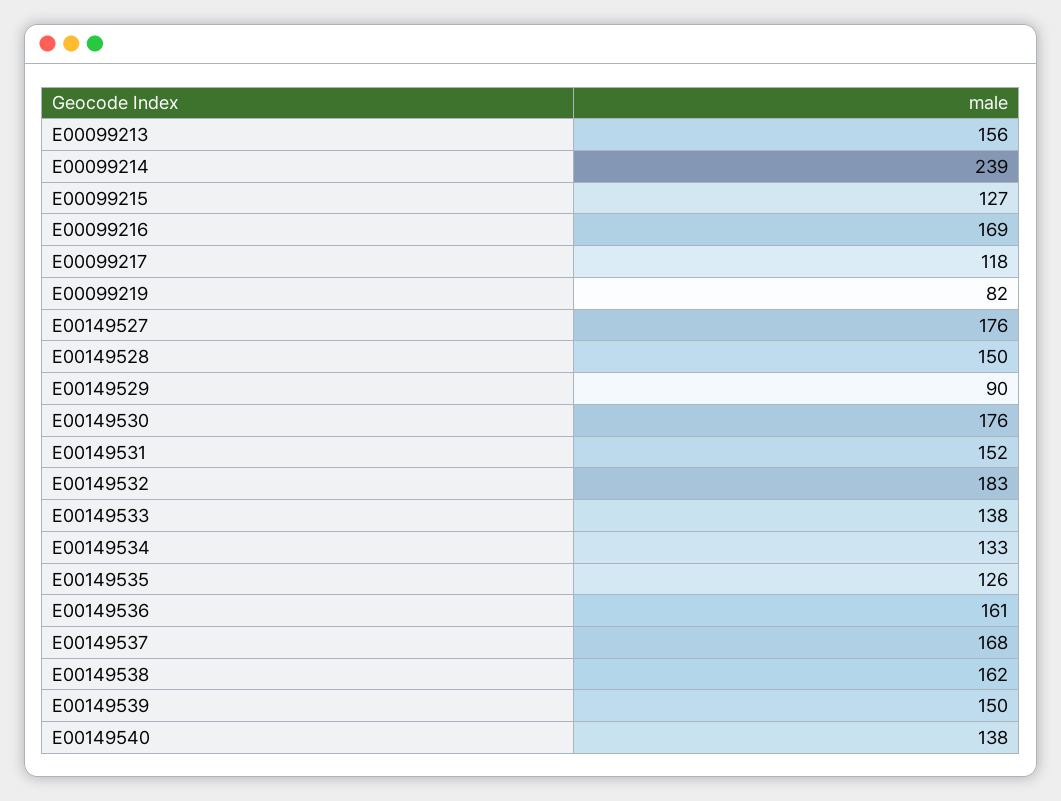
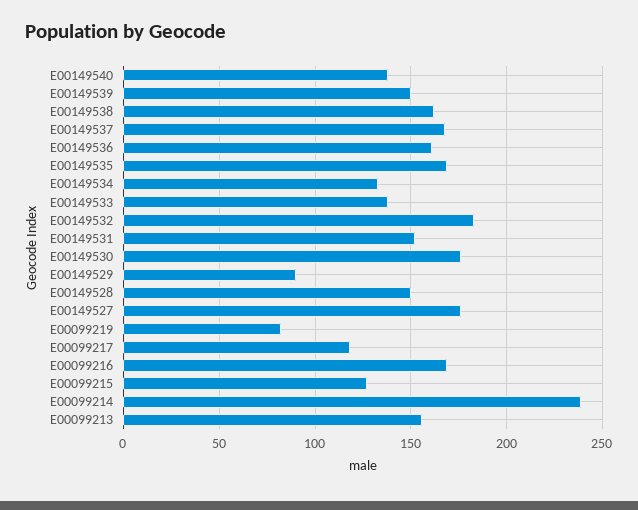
E00149535: 126 -> 170

